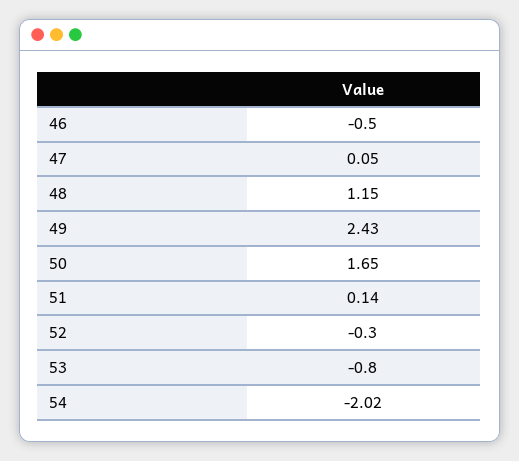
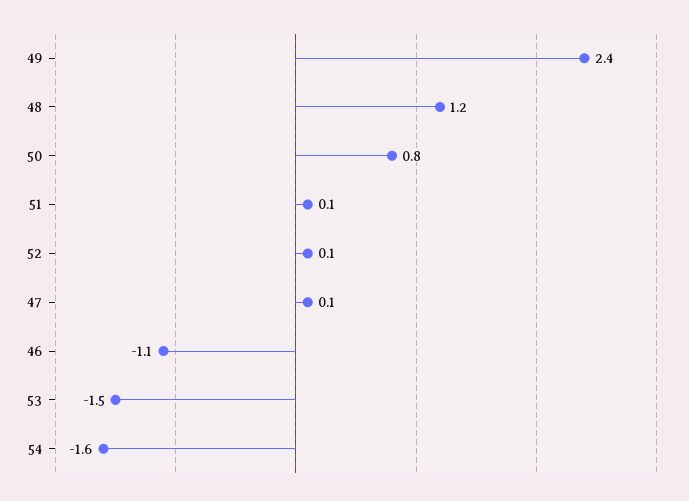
46: -0.5 -> -1.1
50: 1.65 -> 0.8
52: -0.3 -> 0.1
53: -0.8 -> -1.5
54: -2.02 -> -1.6

